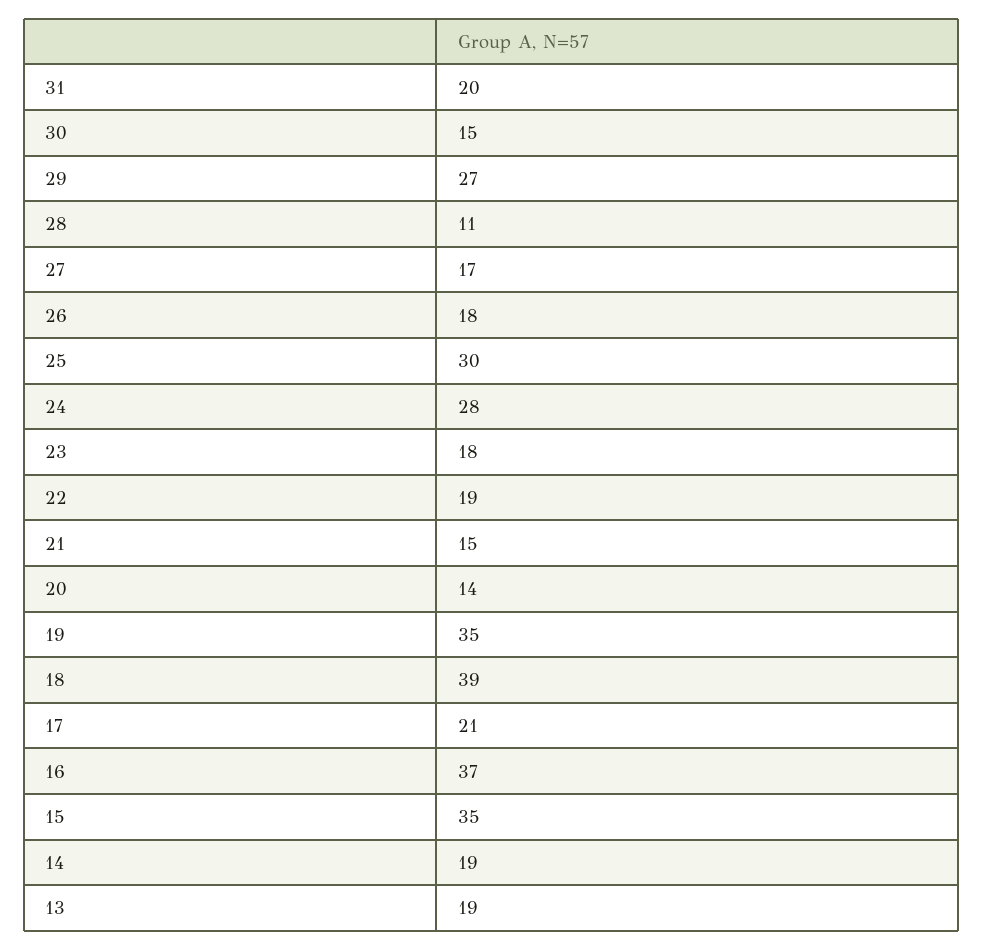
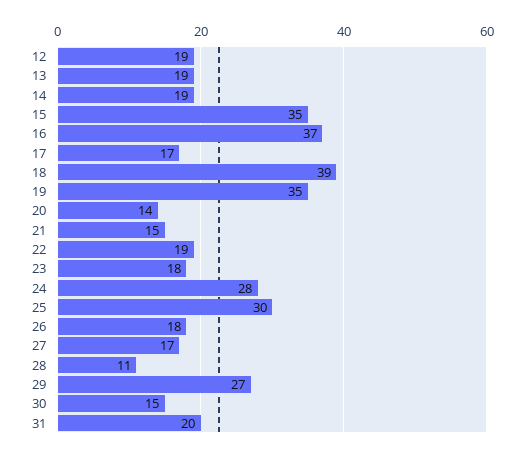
17: 21 -> 17
12: none -> 19

